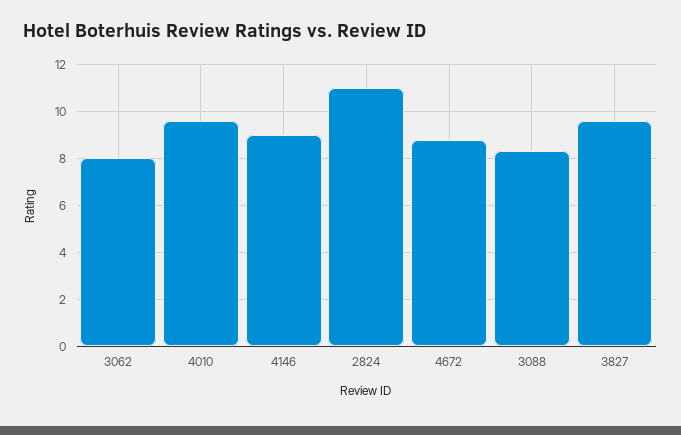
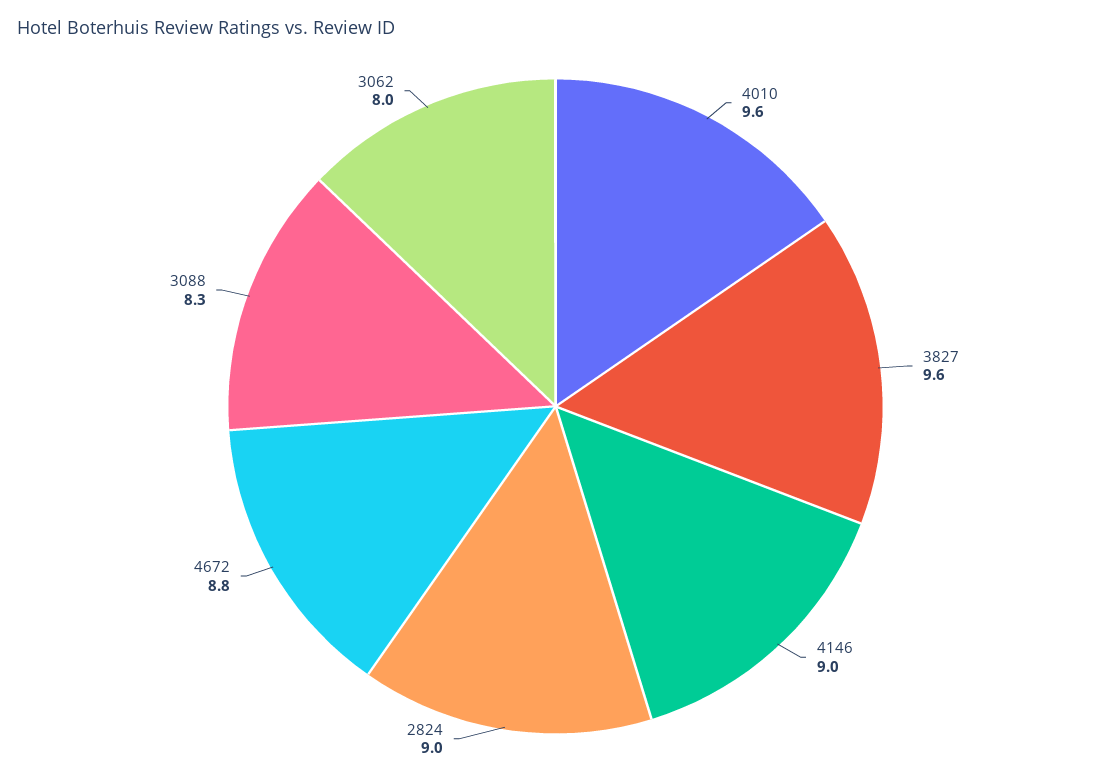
2824: 11 -> 9

